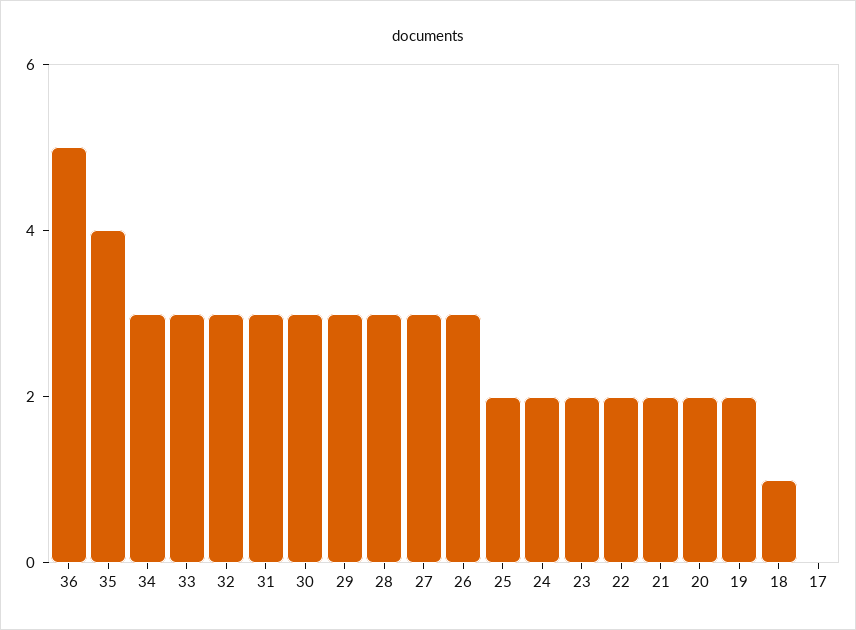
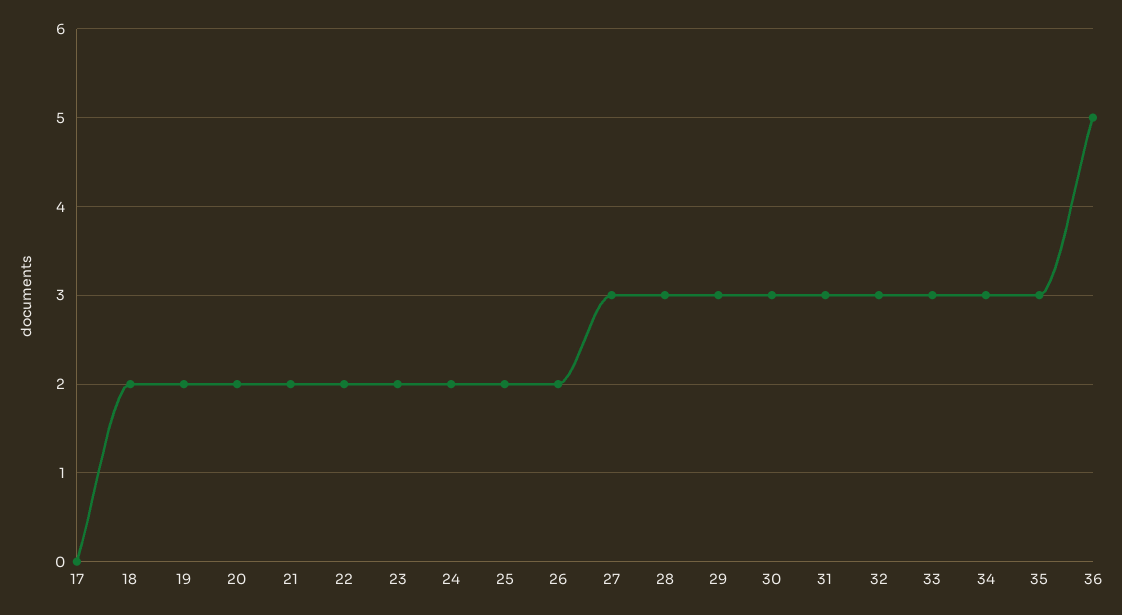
35: 4 -> 3
26: 3 -> 2
18: 1 -> 2

